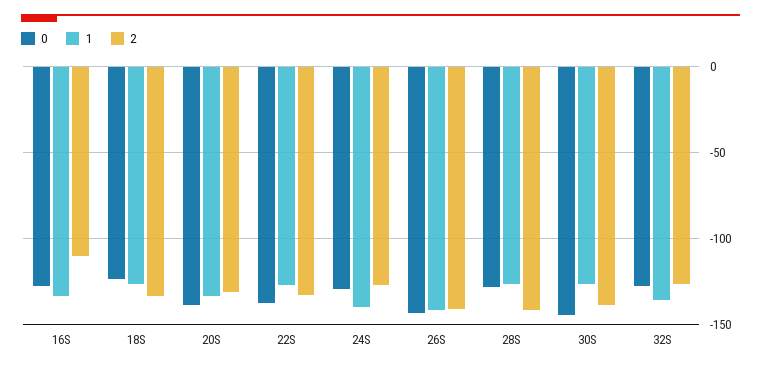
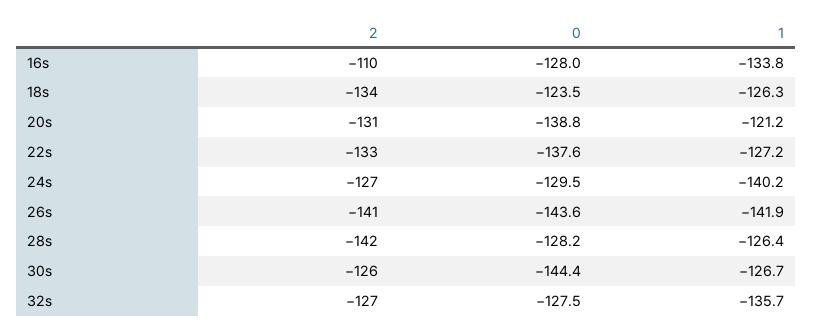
1, 20S: -135 -> -121.2
2, 30S: -140 -> -126

